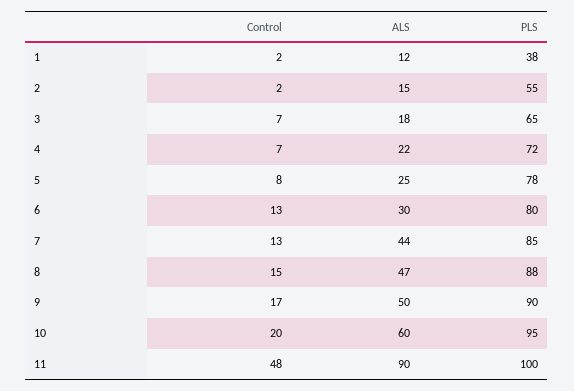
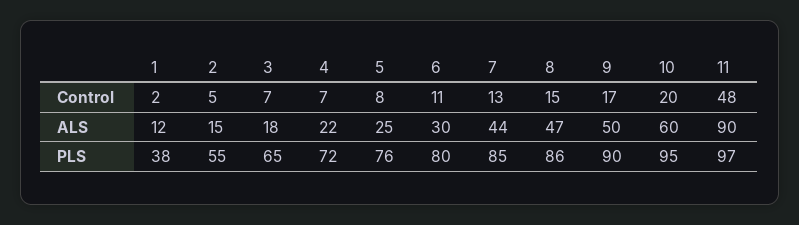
Control, 2: 2 -> 5
PLS, 5: 78 -> 76
Control, 6: 13 -> 11
PLS, 8: 88 -> 86
PLS, 11: 100 -> 97

